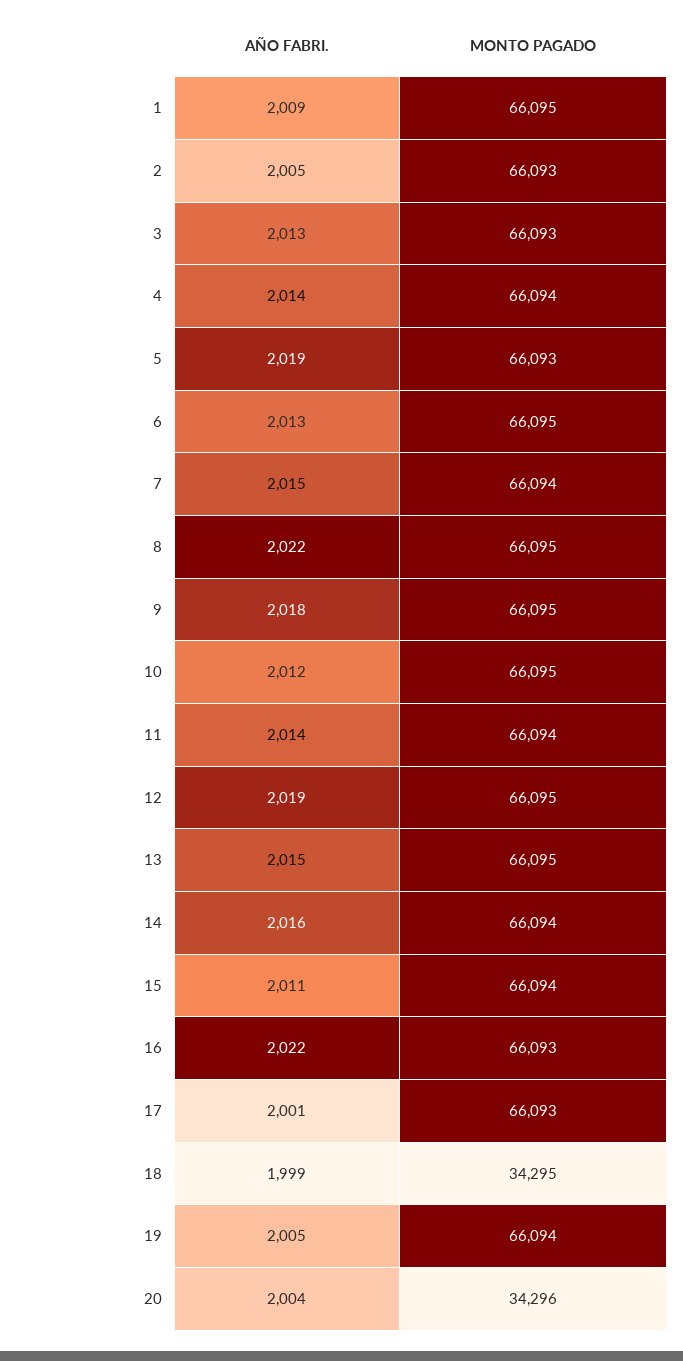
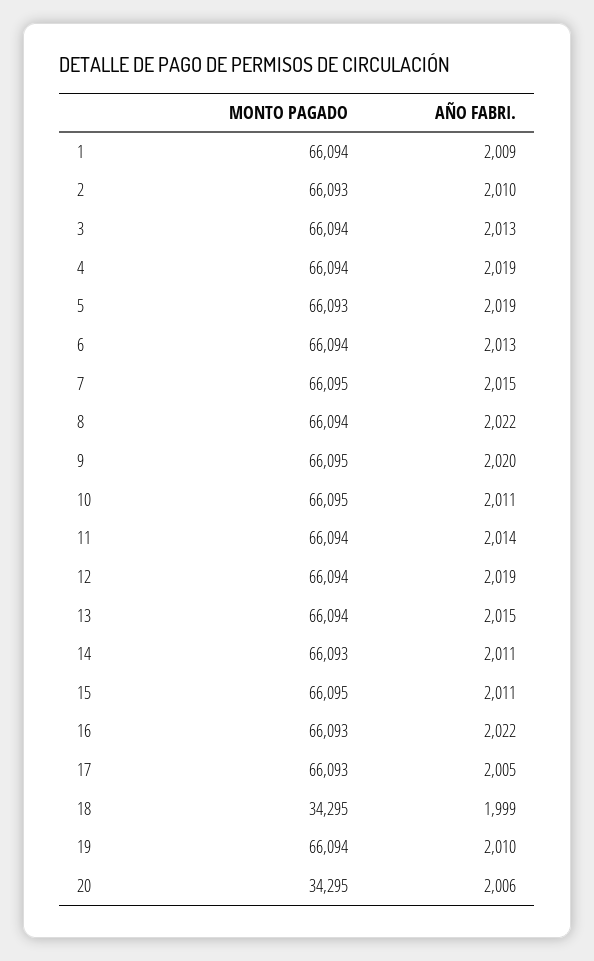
MONTO PAGADO, 1: 66095 -> 66094
AÑO FABRI., 2: 2005 -> 2010
MONTO PAGADO, 3: 66093 -> 66094
AÑO FABRI., 4: 2014 -> 2019
MONTO PAGADO, 6: 66095 -> 66094
MONTO PAGADO, 7: 66094 -> 66095
MONTO PAGADO, 8: 66095 -> 66094
AÑO FABRI., 9: 2018 -> 2020
AÑO FABRI., 10: 2012 -> 2011
MONTO PAGADO, 12: 66095 -> 66094
MONTO PAGADO, 13: 66095 -> 66094
AÑO FABRI., 14: 2016 -> 2011
MONTO PAGADO, 14: 66094 -> 66093
MONTO PAGADO, 15: 66094 -> 66095
AÑO FABRI., 17: 2001 -> 2005
AÑO FABRI., 19: 2005 -> 2010
AÑO FABRI., 20: 2004 -> 2006
MONTO PAGADO, 20: 34296 -> 34295

